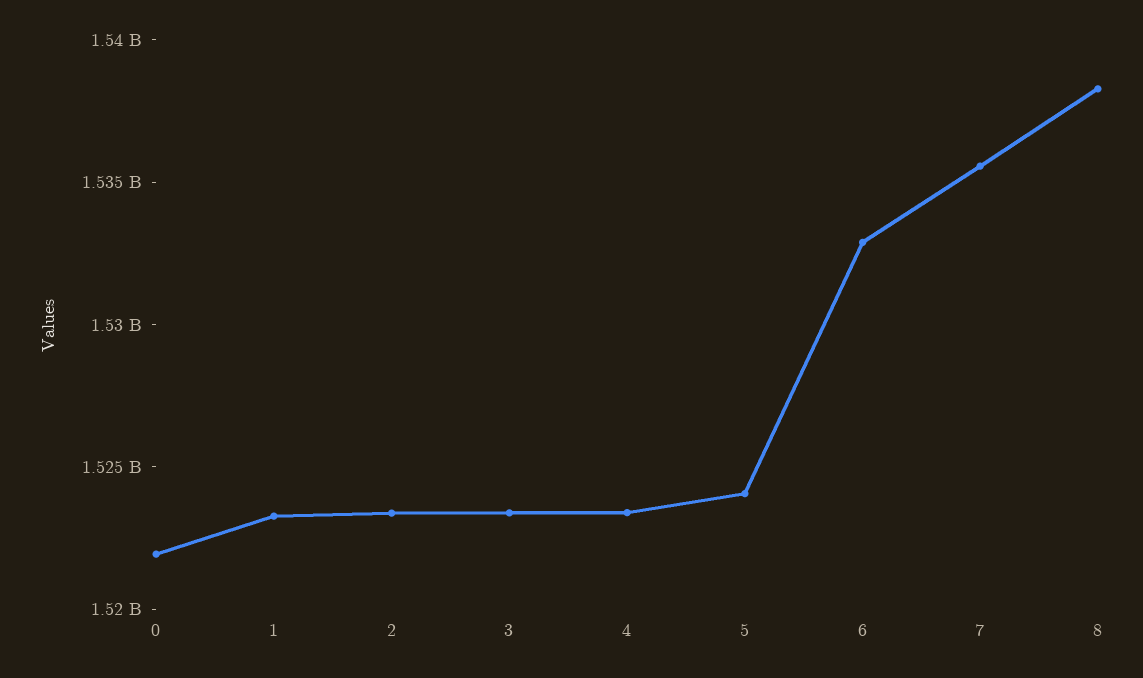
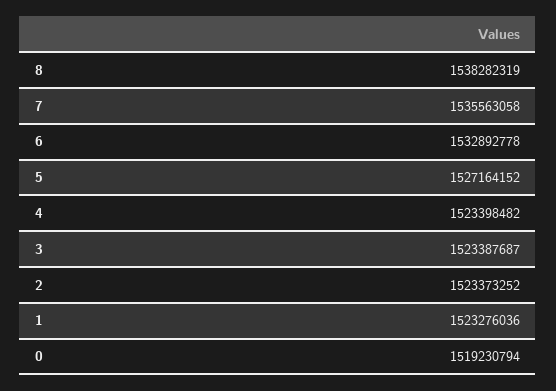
0: 1522000000 -> 1519230794
5: 1524000000 -> 1527164152

